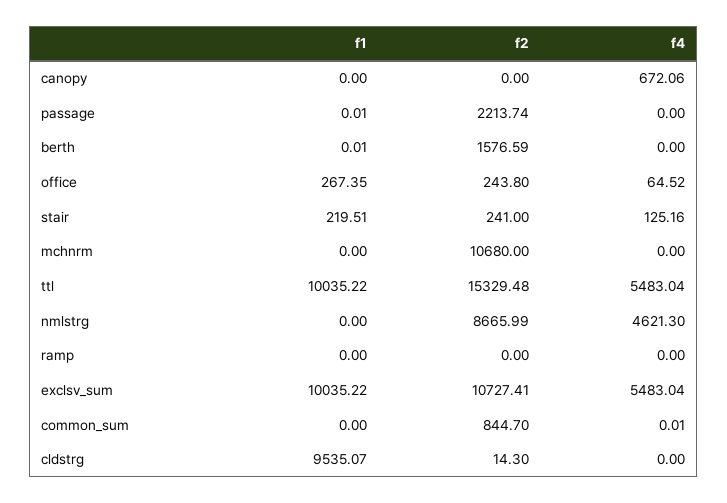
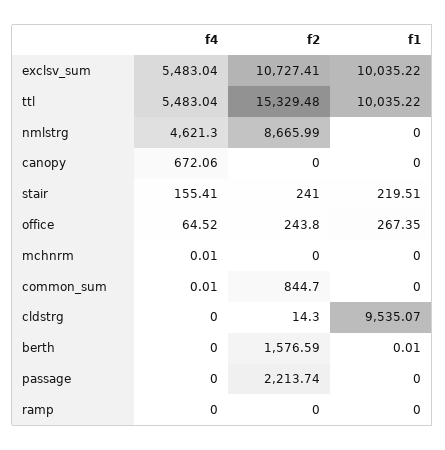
f1, passage: 0.01 -> 0
f4, stair: 125.16 -> 155.41
f2, mchnrm: 10680 -> 0
f4, mchnrm: 0 -> 0.01

